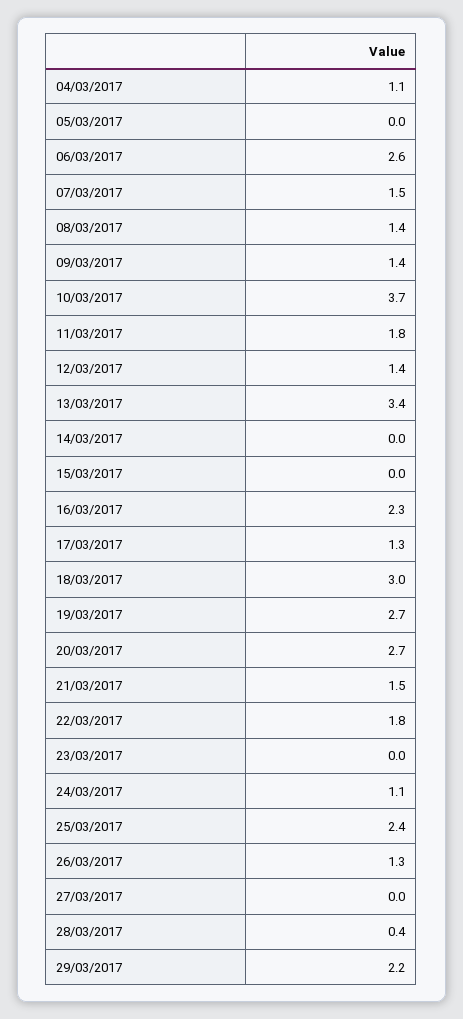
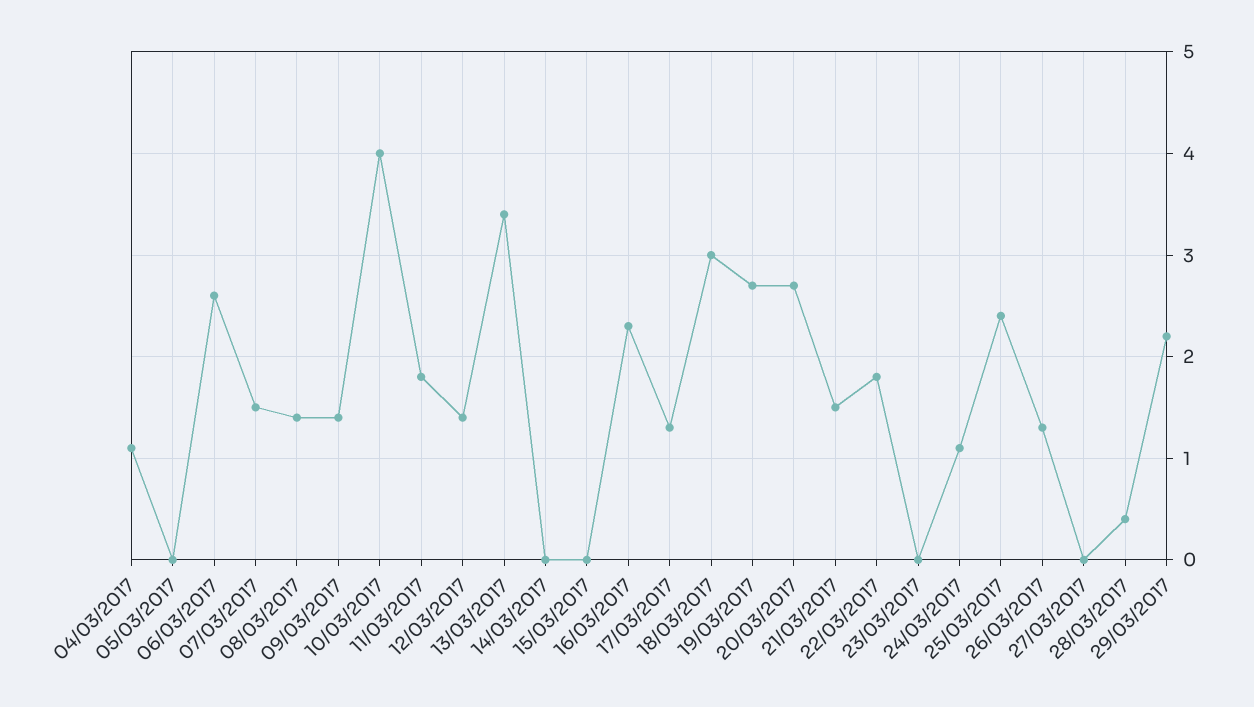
10/03/2017: 3.7 -> 4

